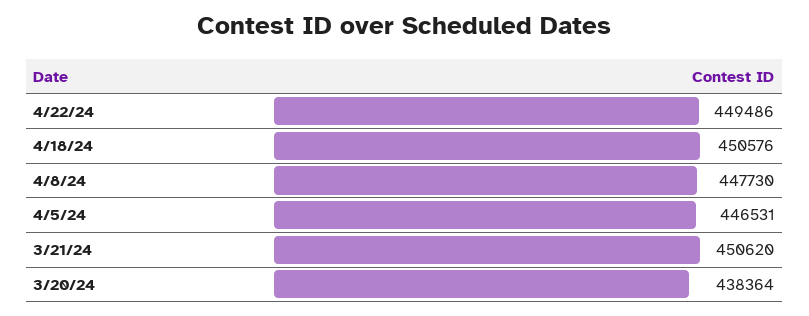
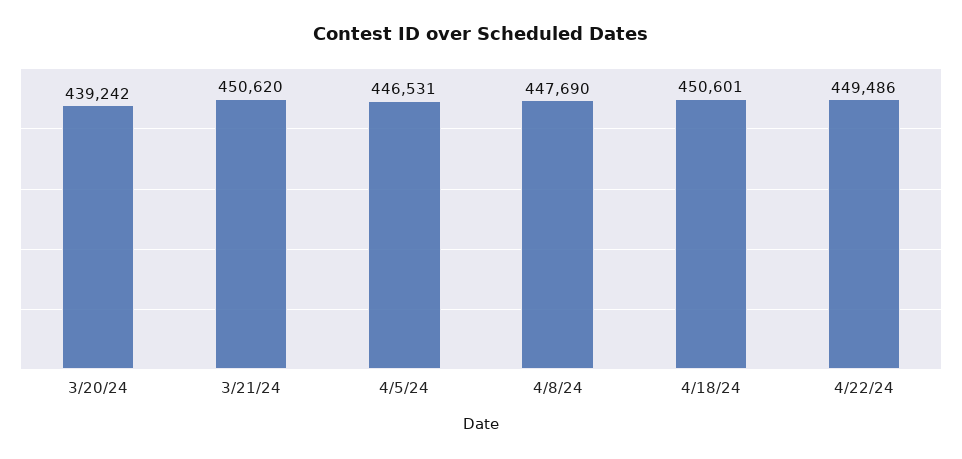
4/18/24: 450576 -> 450601
4/8/24: 447730 -> 447690
3/20/24: 438364 -> 439242

